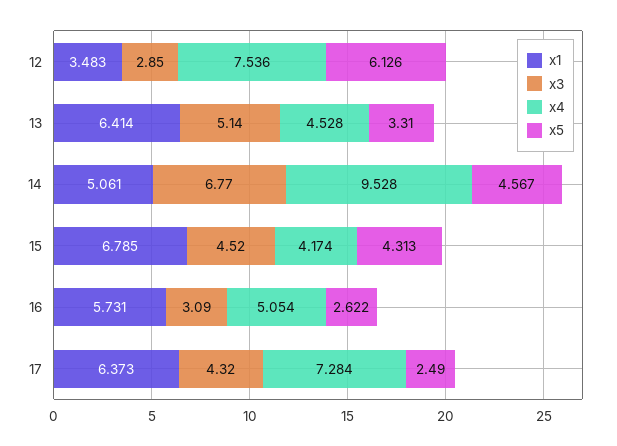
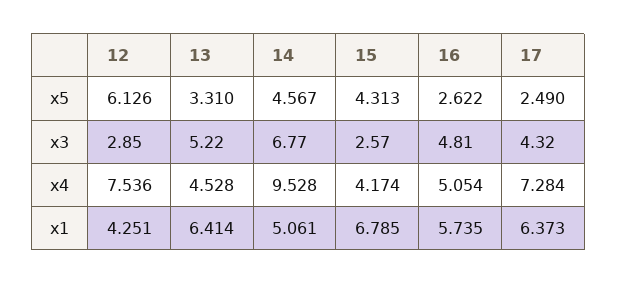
x1, 12: 3.483 -> 4.251
x3, 13: 5.14 -> 5.22
x3, 15: 4.52 -> 2.57
x1, 16: 5.731 -> 5.735
x3, 16: 3.09 -> 4.81

